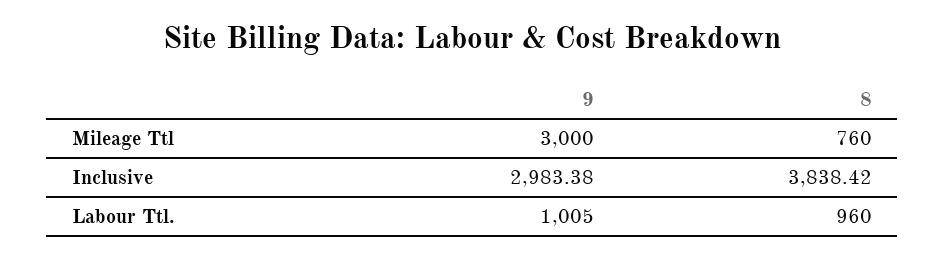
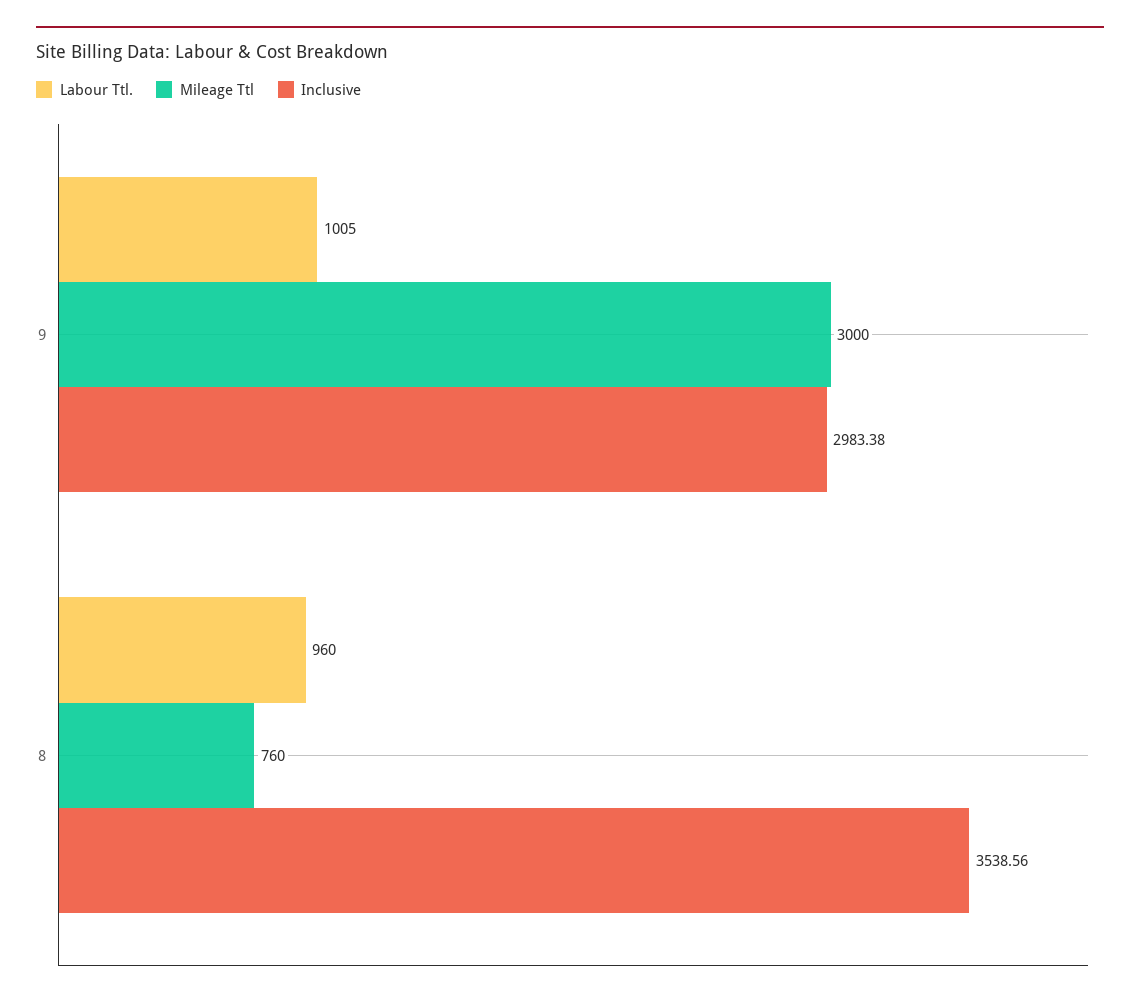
Inclusive, 8: 3838.42 -> 3538.56

